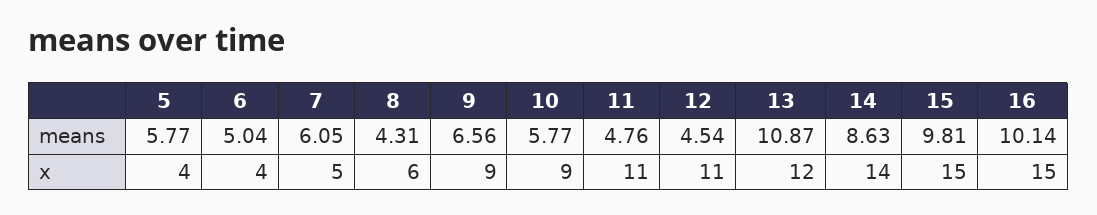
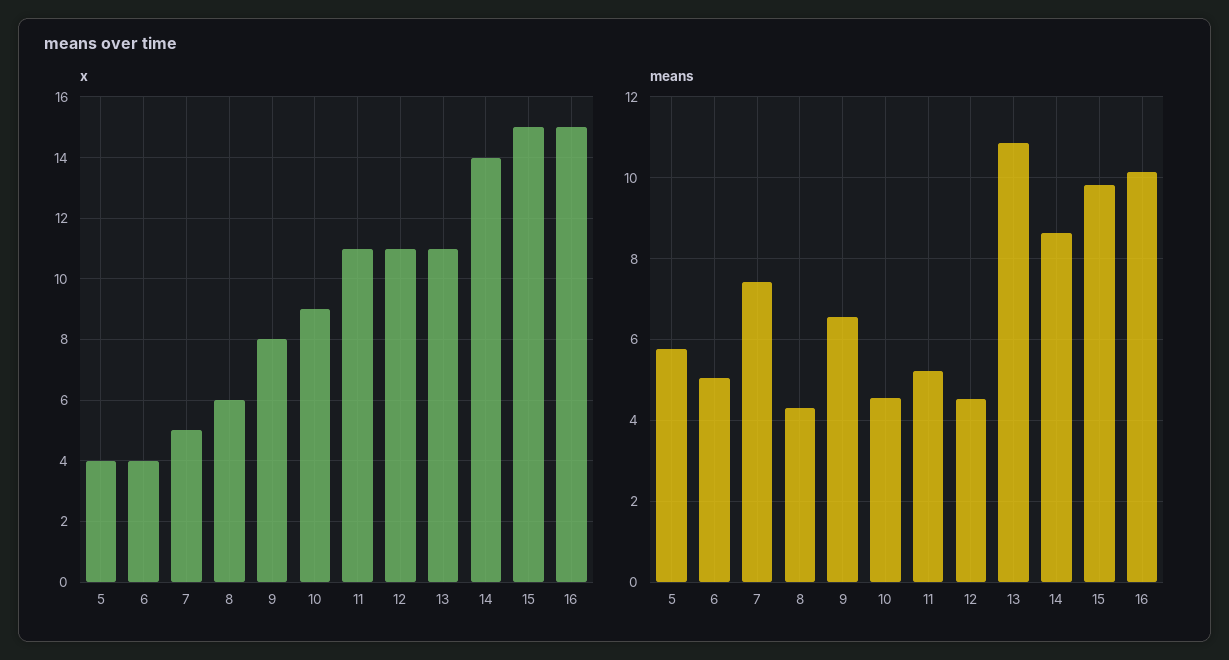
means, 7: 6.05 -> 7.4
means, 10: 5.77 -> 4.6
means, 11: 4.76 -> 5.2
x, 9: 9 -> 8
x, 13: 12 -> 11

